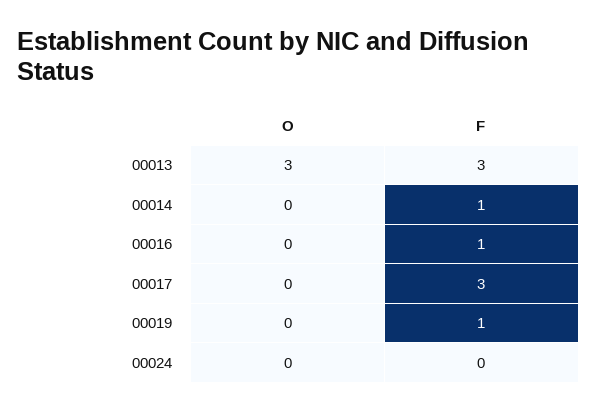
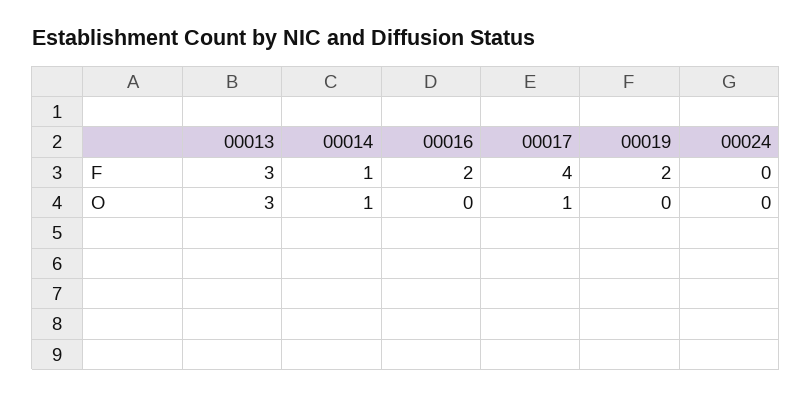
O, 00014: 0 -> 1
F, 00016: 1 -> 2
O, 00017: 0 -> 1
F, 00017: 3 -> 4
F, 00019: 1 -> 2

